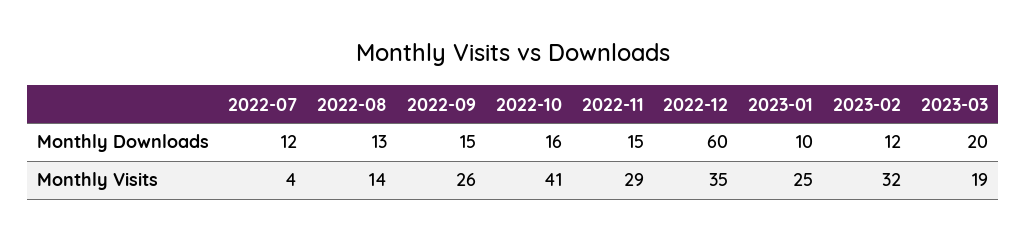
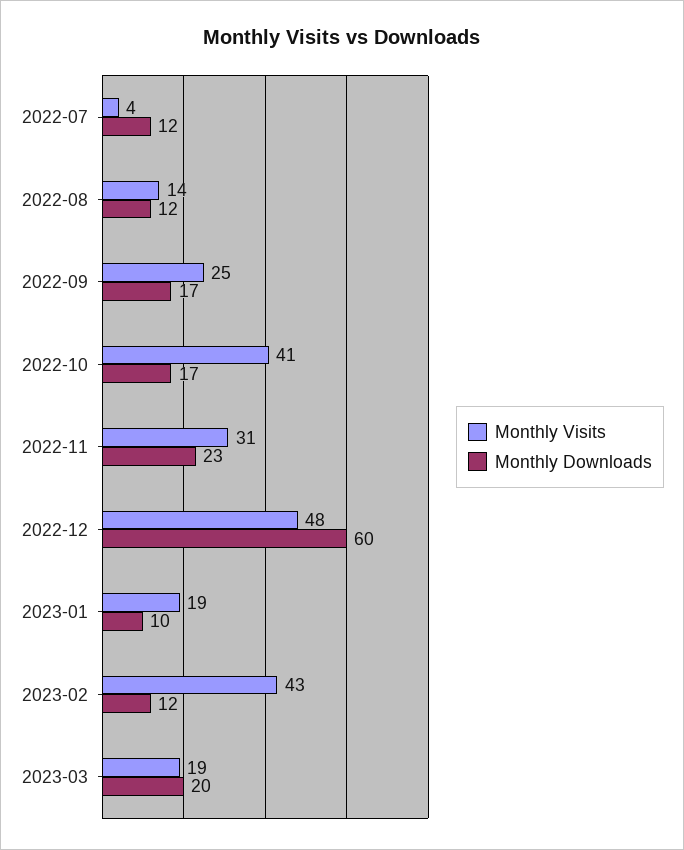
Monthly Downloads, 2022-08: 13 -> 12
Monthly Downloads, 2022-09: 15 -> 17
Monthly Downloads, 2022-10: 16 -> 17
Monthly Downloads, 2022-11: 15 -> 23
Monthly Visits, 2022-09: 26 -> 25
Monthly Visits, 2022-11: 29 -> 31
Monthly Visits, 2022-12: 35 -> 48
Monthly Visits, 2023-01: 25 -> 19
Monthly Visits, 2023-02: 32 -> 43

